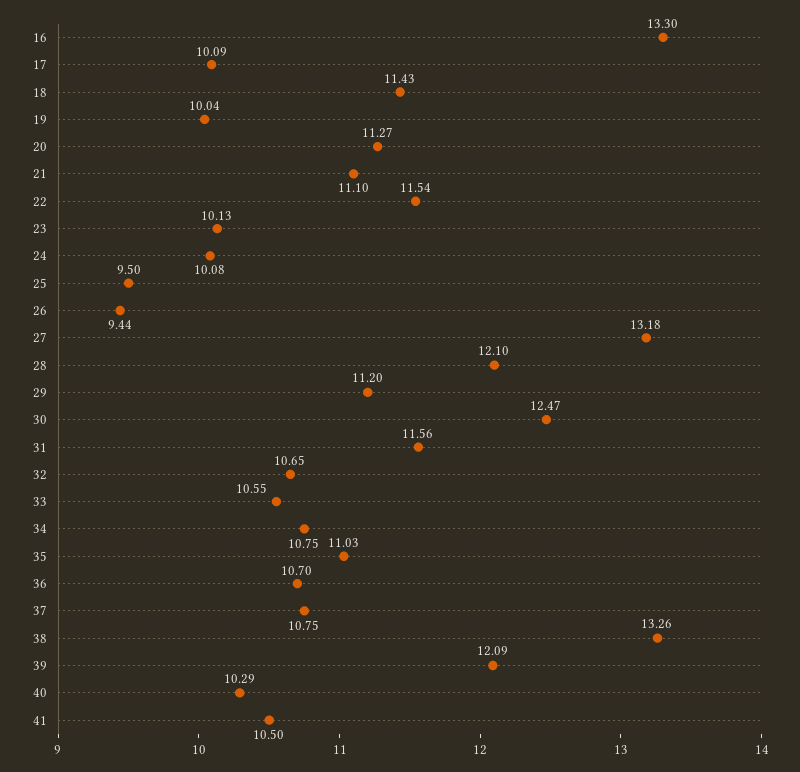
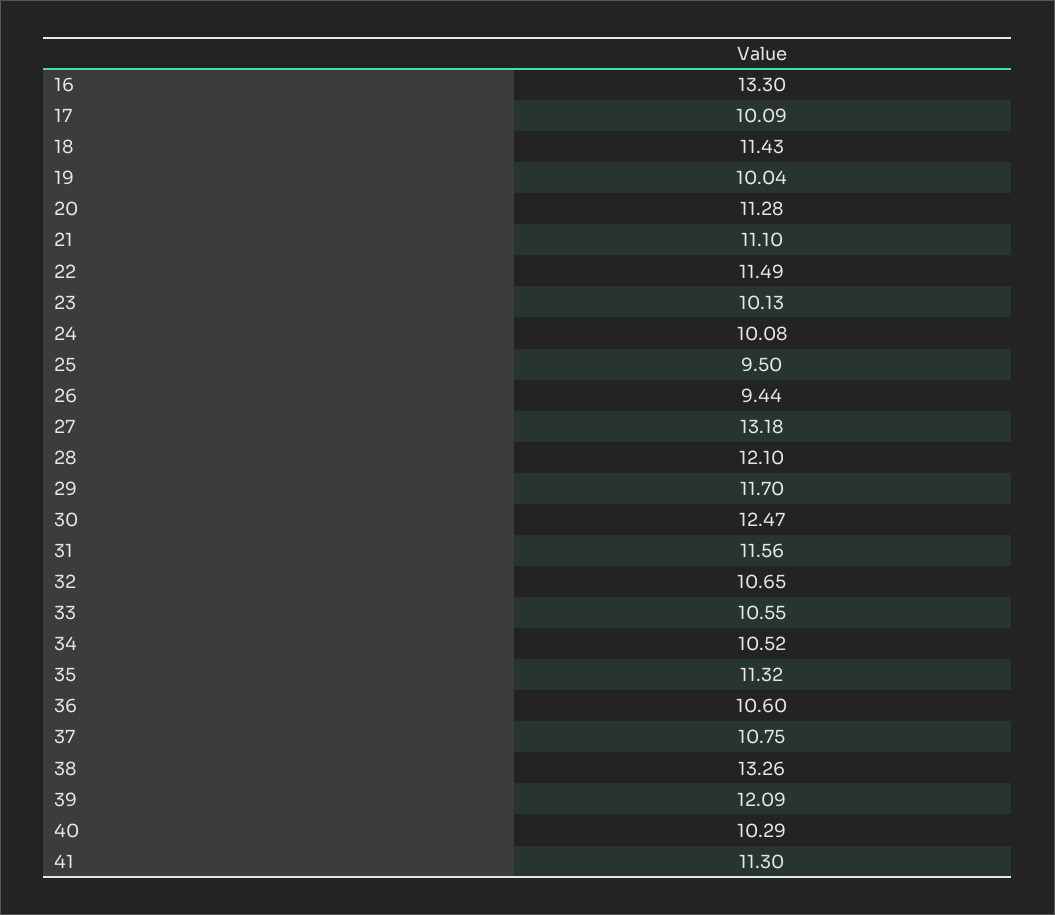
20: 11.27 -> 11.28
22: 11.54 -> 11.49
29: 11.2 -> 11.7
34: 10.75 -> 10.52
35: 11.03 -> 11.32
36: 10.7 -> 10.6
41: 10.5 -> 11.3

